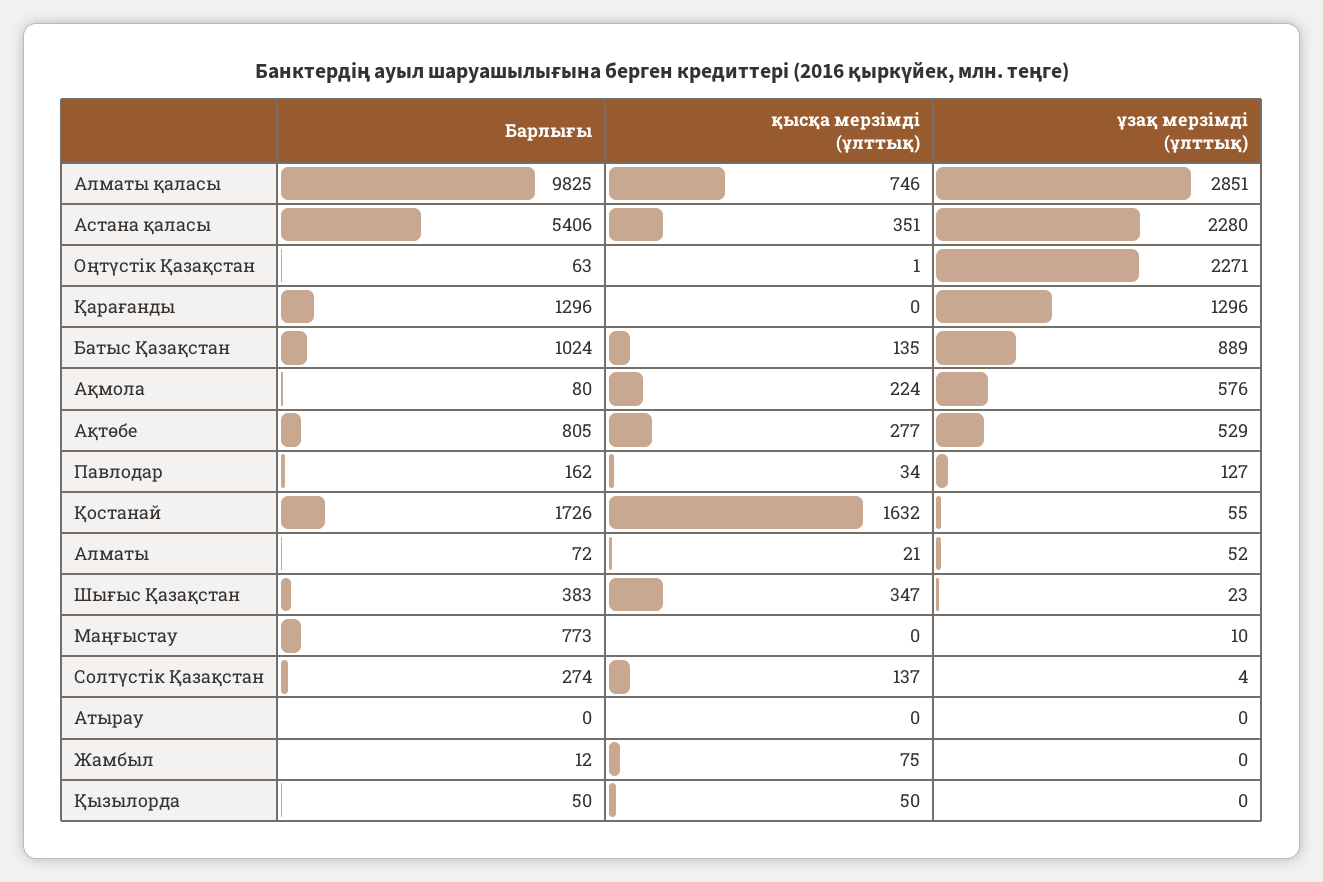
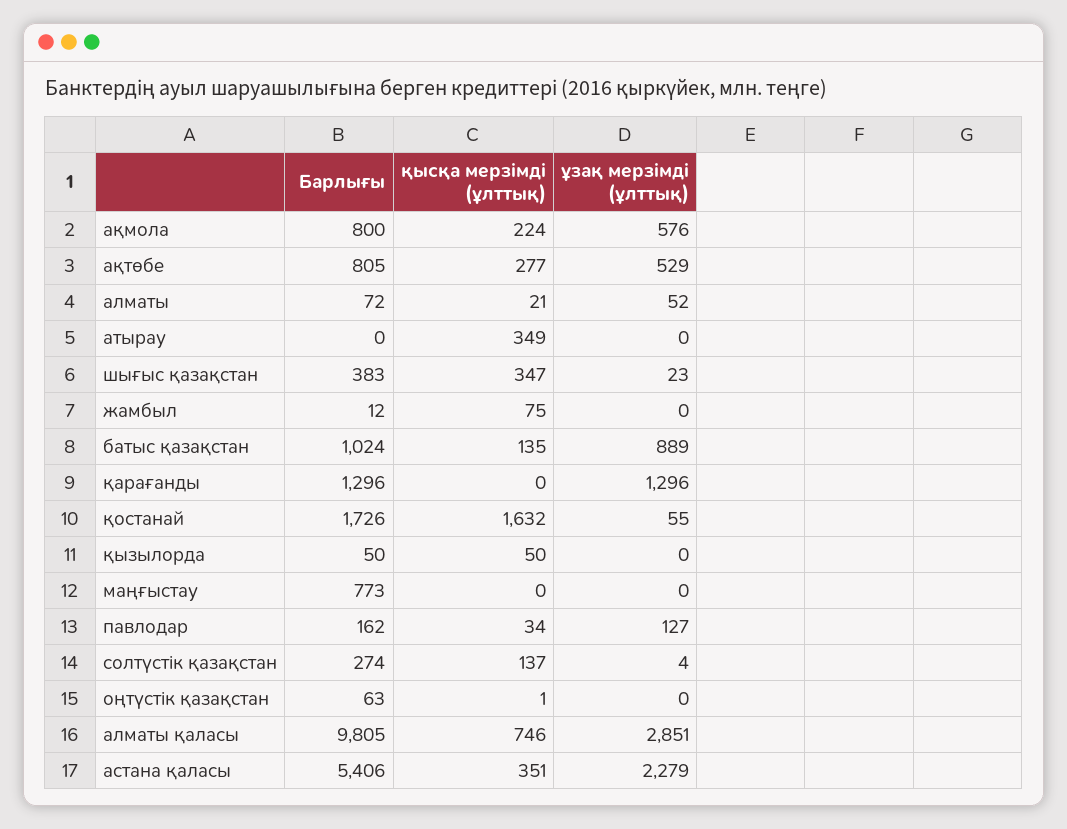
Барлығы, Алматы қаласы: 9825 -> 9805
ұзақ мерзімді (ұлттық), Астана қаласы: 2280 -> 2279
ұзақ мерзімді (ұлттық), Оңтүстік Қазақстан: 2271 -> 0
Барлығы, Ақмола: 80 -> 800
ұзақ мерзімді (ұлттық), Маңғыстау: 10 -> 0
қысқа мерзімді (ұлттық), Атырау: 0 -> 349

